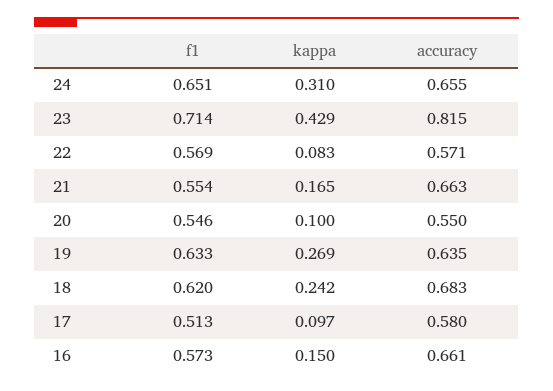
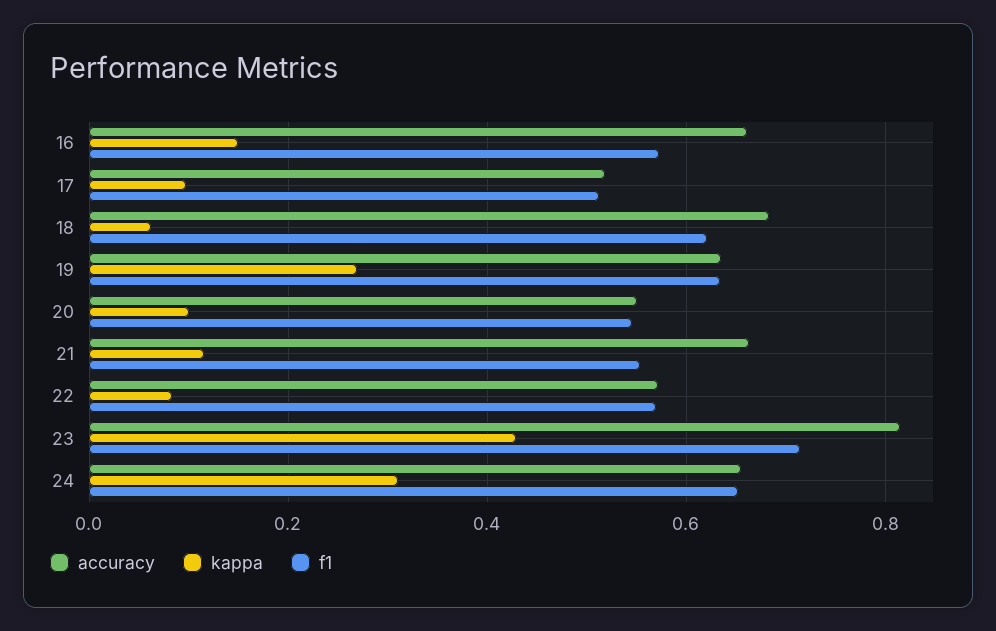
kappa, 21: 0.165 -> 0.12
kappa, 18: 0.242 -> 0.06
accuracy, 17: 0.58 -> 0.52

